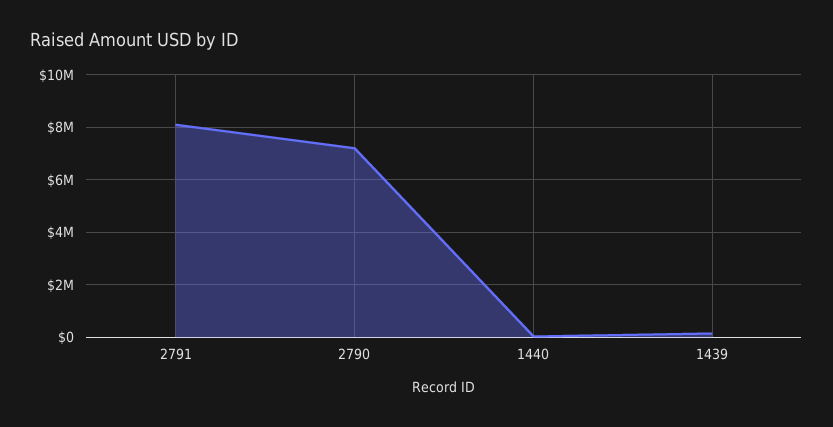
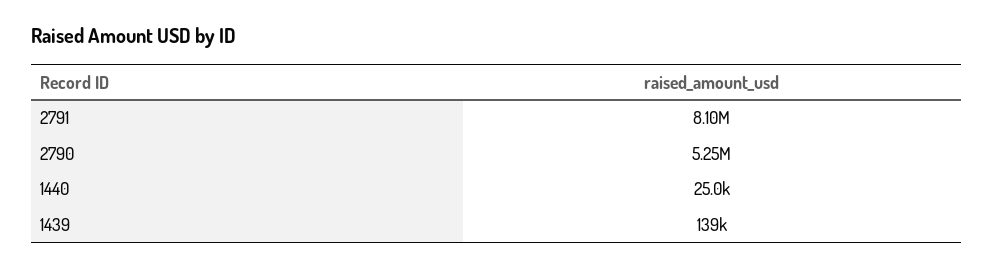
2790: 7250000 -> 5250000

